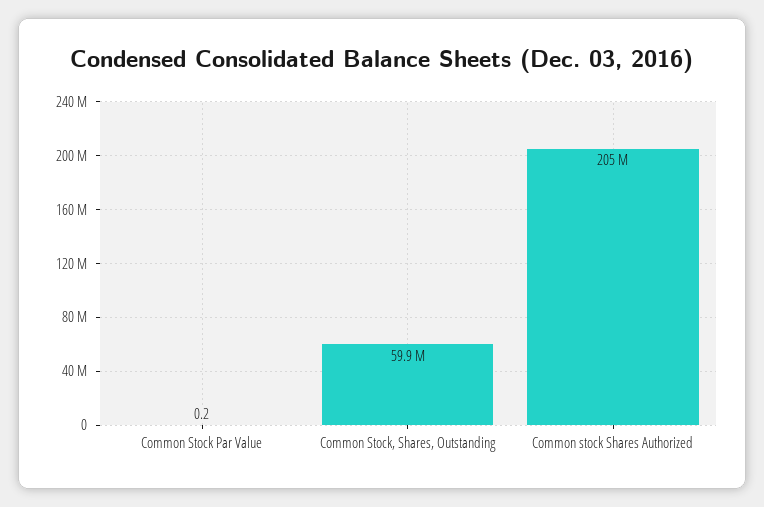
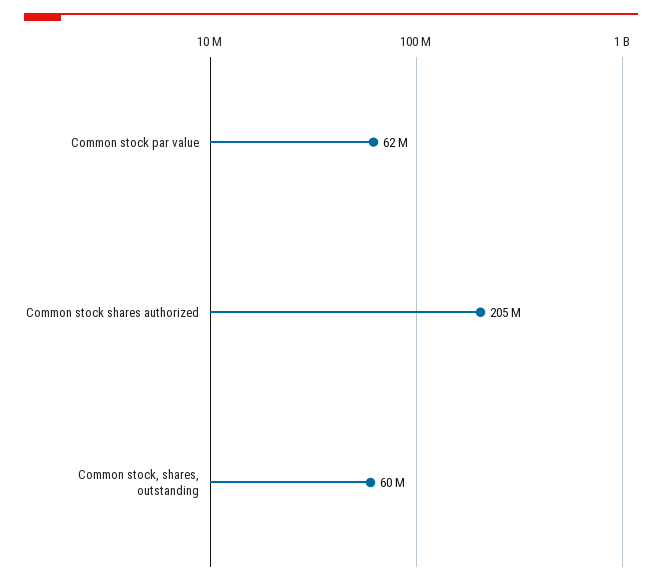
Common Stock Par Value: 0.2 -> 62000000

